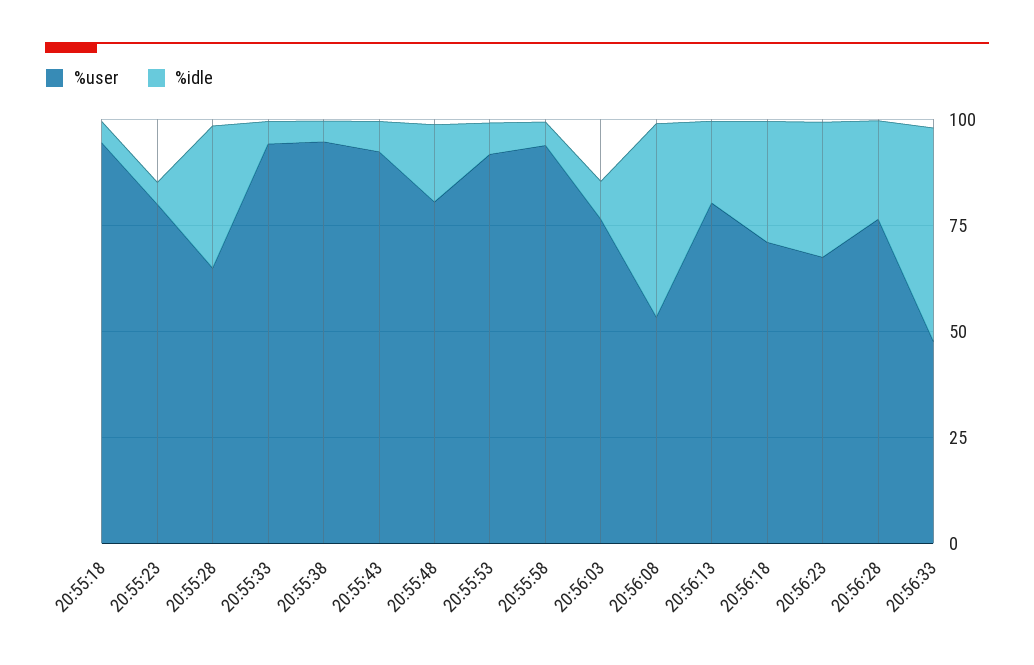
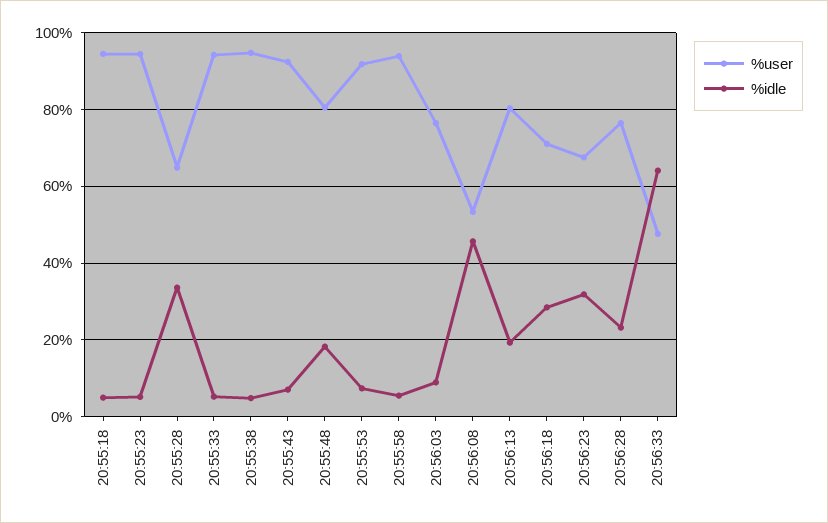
%user, 20:55:23: 80 -> 94
%idle, 20:56:33: 50 -> 64

